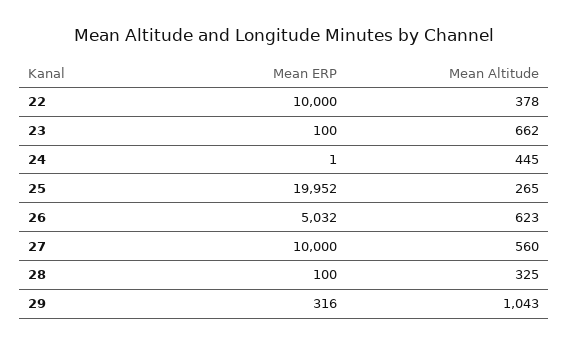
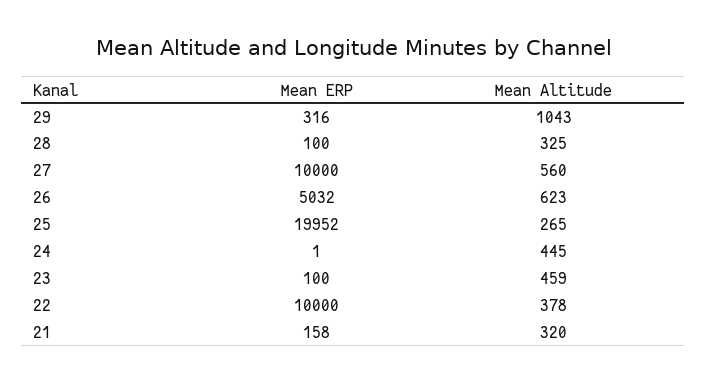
Mean Altitude, 23: 662 -> 459
Mean ERP, 21: none -> 158
Mean Altitude, 21: none -> 320

